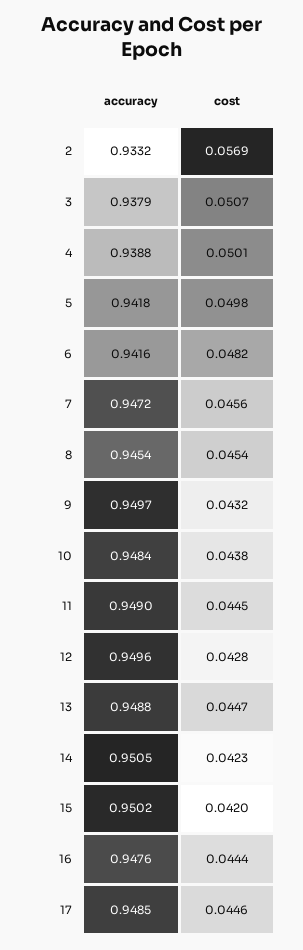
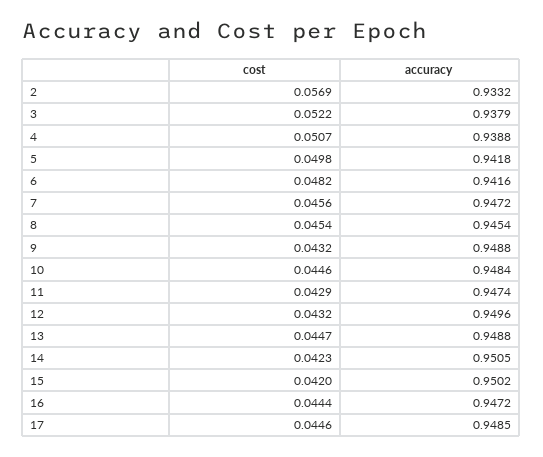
cost, 3: 0.0507 -> 0.0522
cost, 4: 0.0501 -> 0.0507
accuracy, 9: 0.9497 -> 0.9488
cost, 10: 0.0438 -> 0.0446
accuracy, 11: 0.949 -> 0.9474
cost, 11: 0.0445 -> 0.0429
cost, 12: 0.0428 -> 0.0432
accuracy, 16: 0.9476 -> 0.9472

